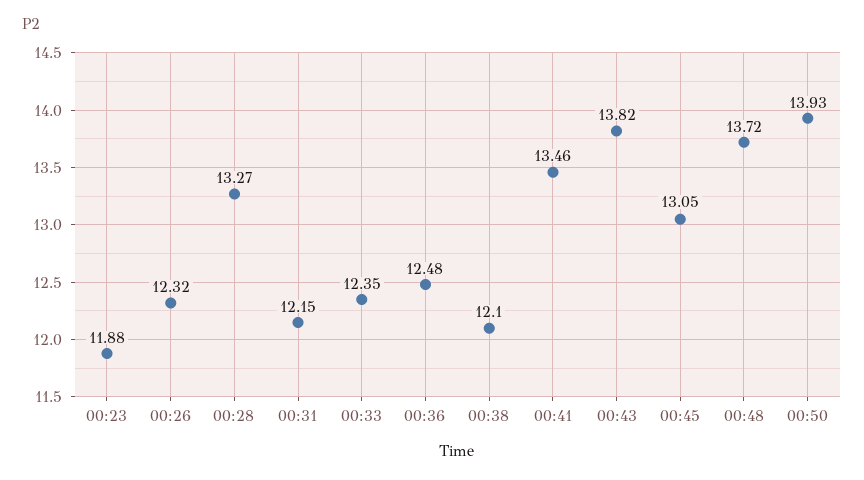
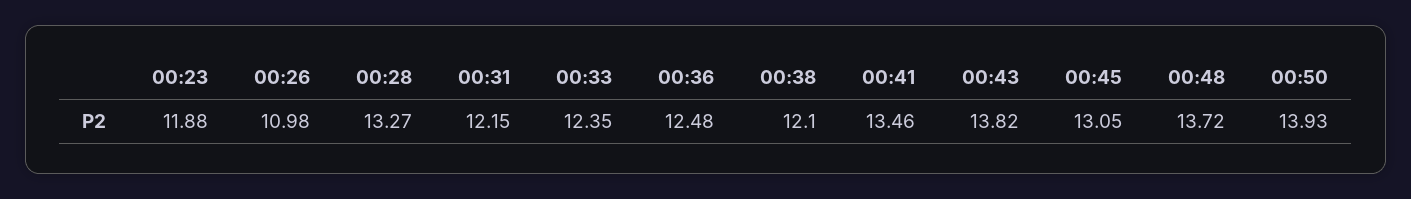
00:26: 12.32 -> 10.98

